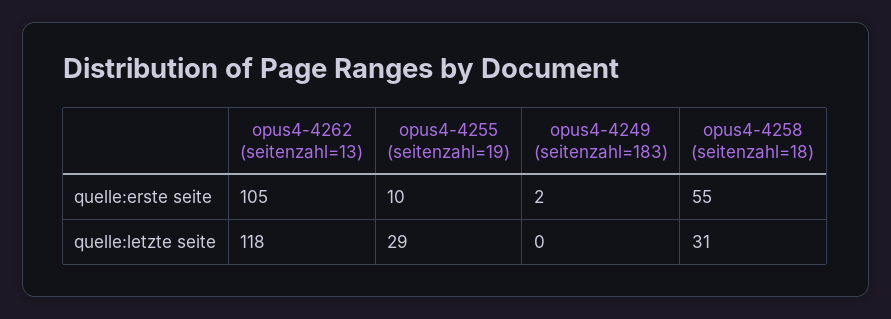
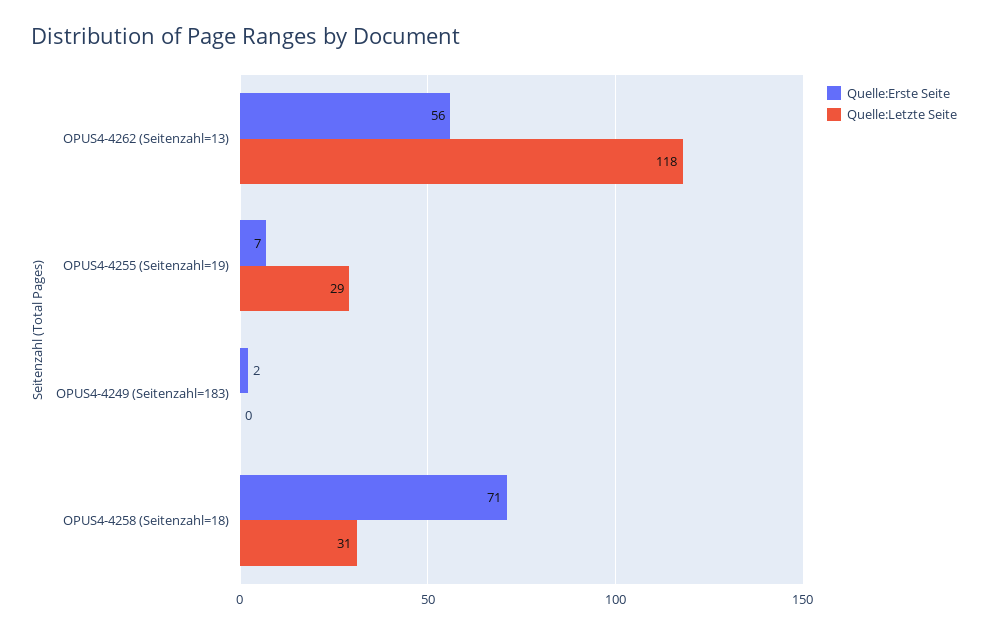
quelle:erste seite, opus4-4262 (seitenzahl=13): 105 -> 56
quelle:erste seite, opus4-4255 (seitenzahl=19): 10 -> 7
quelle:erste seite, opus4-4258 (seitenzahl=18): 55 -> 71

